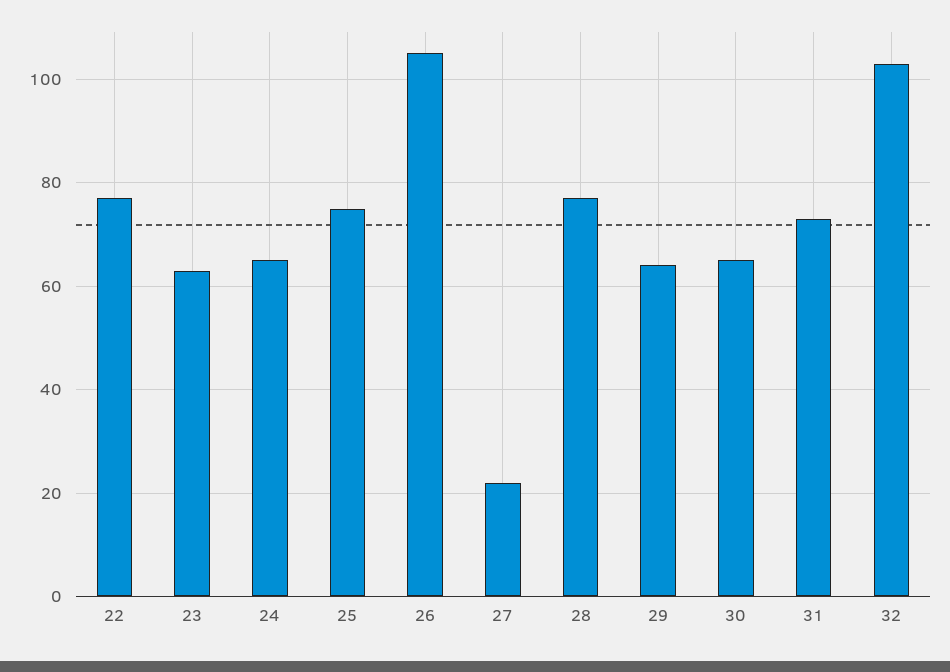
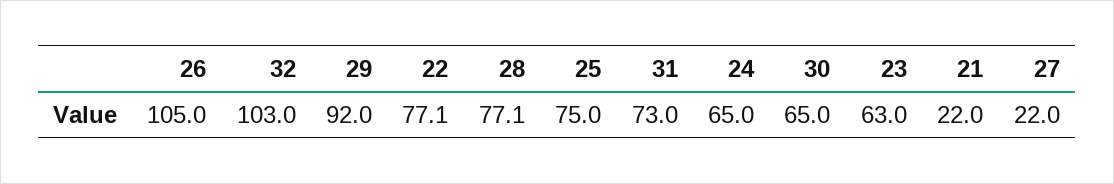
29: 64 -> 92
21: none -> 22

